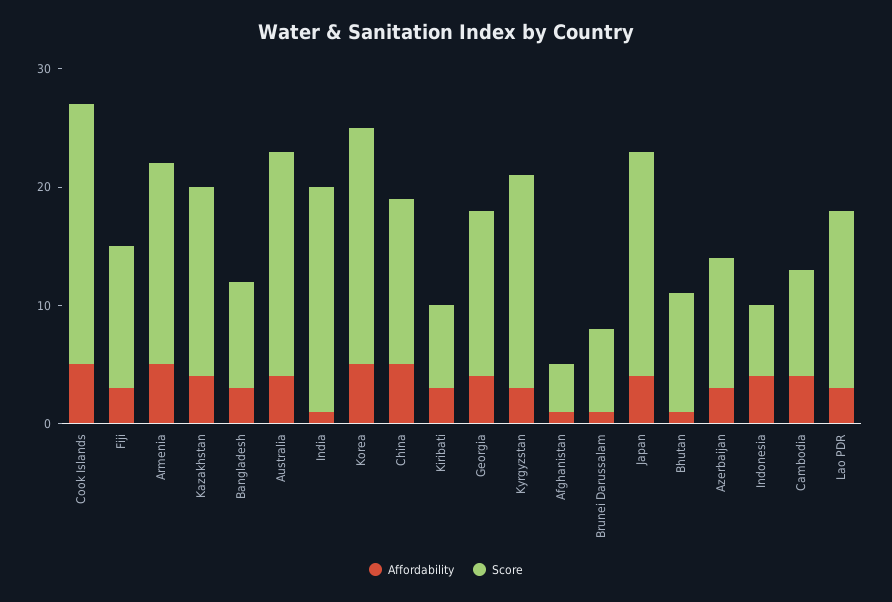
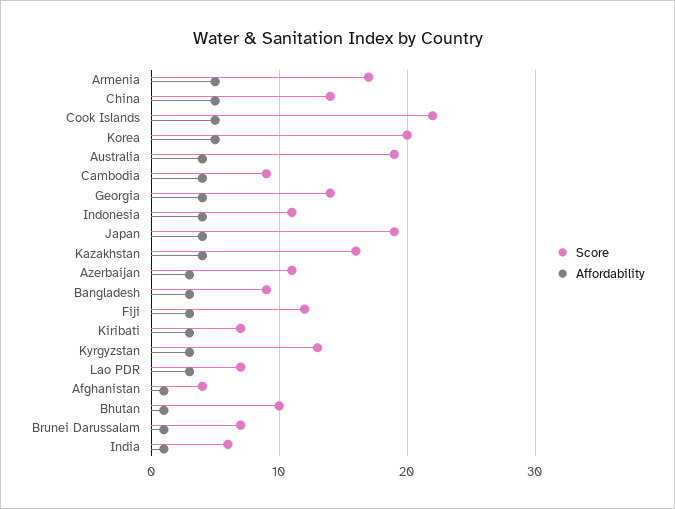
Score, India: 19 -> 6
Score, Kyrgyzstan: 18 -> 13
Score, Indonesia: 6 -> 11
Score, Lao PDR: 15 -> 7

